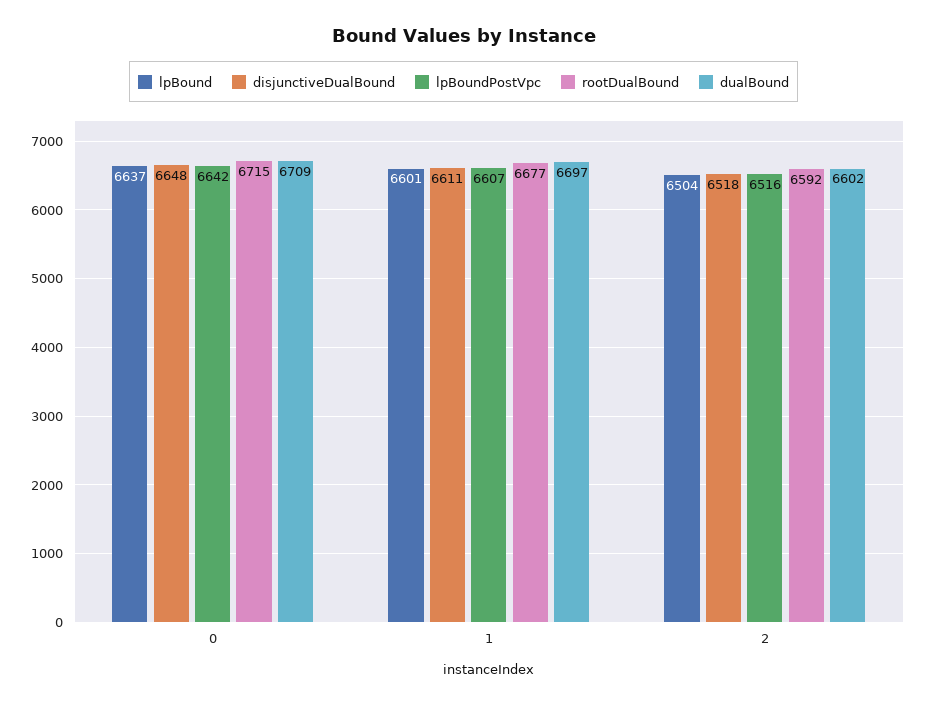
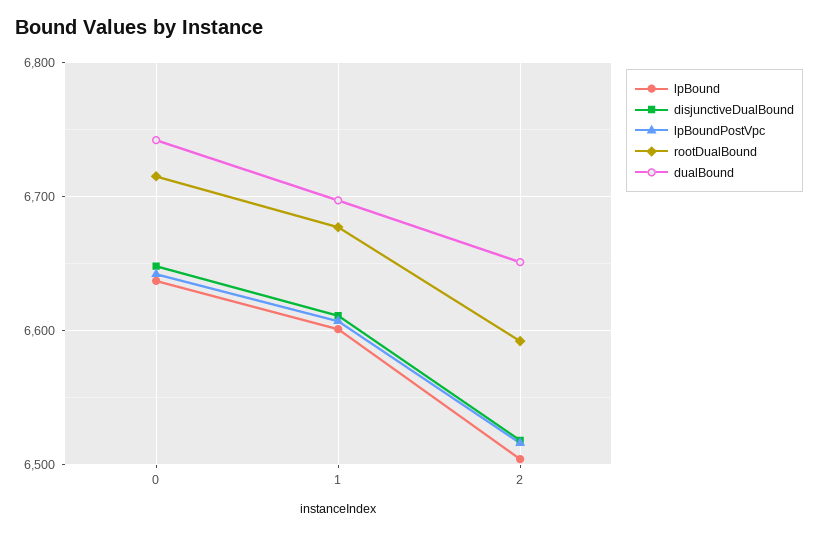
dualBound, 0: 6709 -> 6740
dualBound, 2: 6602 -> 6650

